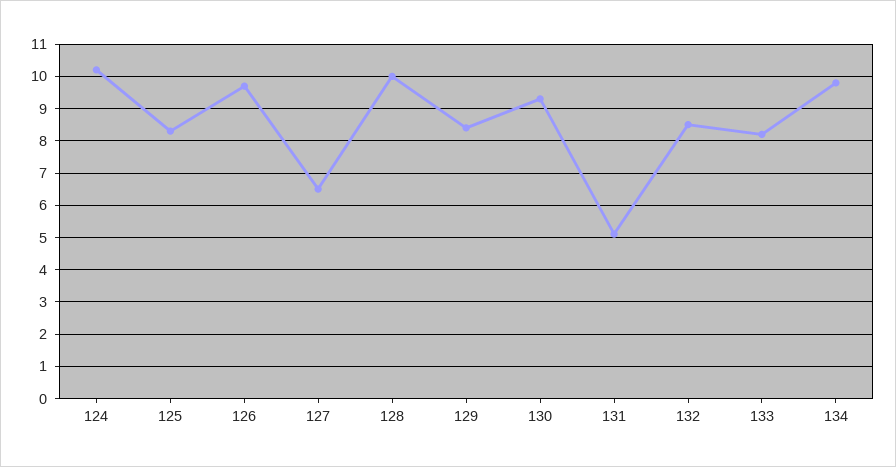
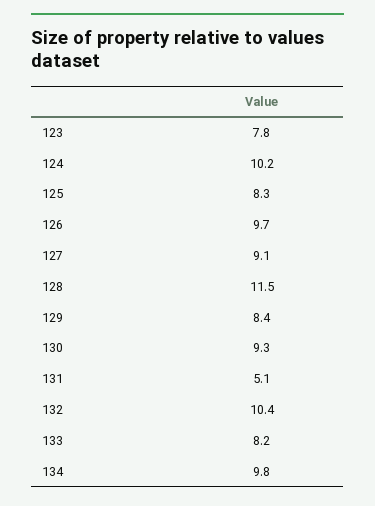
127: 6.5 -> 9.1
128: 10 -> 11.5
132: 8.5 -> 10.4
123: none -> 7.8

